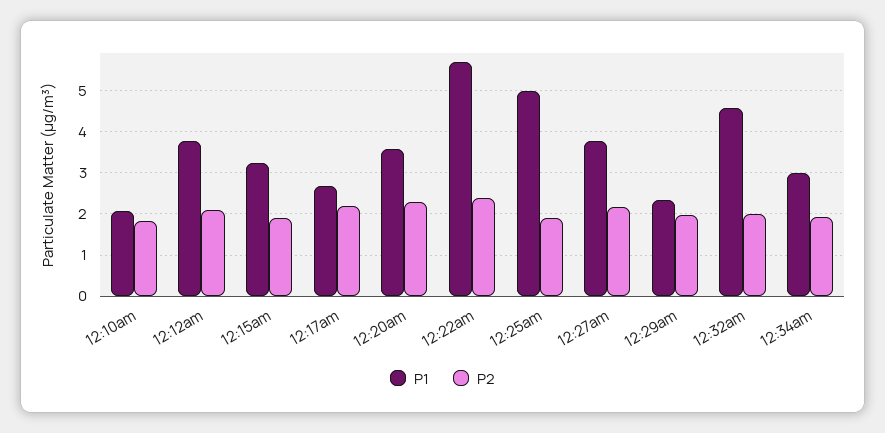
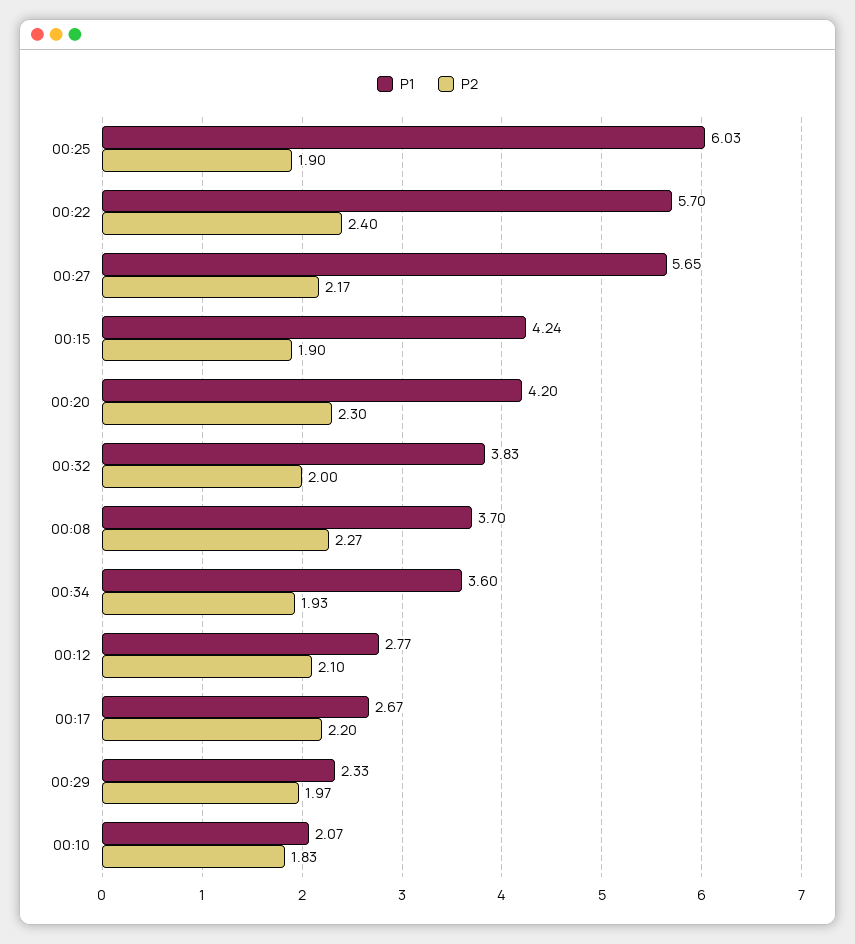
P1, 12:12am: 3.8 -> 2.77
P1, 12:15am: 3.2 -> 4.24
P1, 12:20am: 3.6 -> 4.2
P1, 12:25am: 5 -> 6.03
P1, 12:27am: 3.8 -> 5.65
P1, 12:32am: 4.6 -> 3.83
P1, 12:34am: 3 -> 3.6
P1, 00:08: none -> 3.7
P2, 00:08: none -> 2.27

